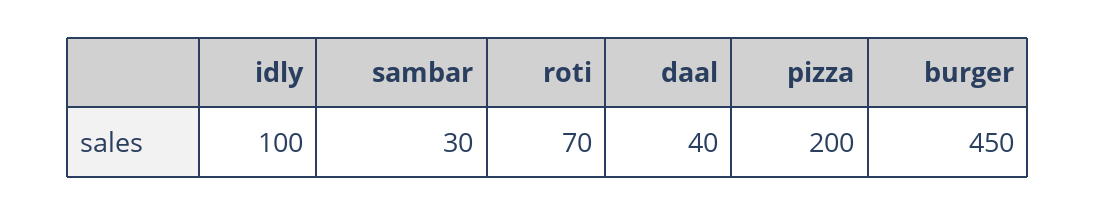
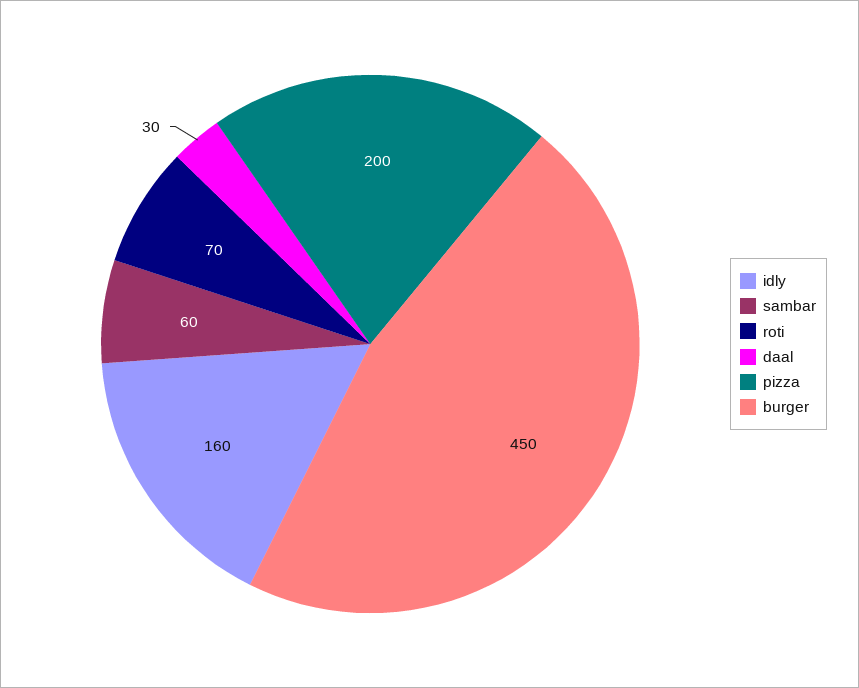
idly: 100 -> 160
sambar: 30 -> 60
daal: 40 -> 30

